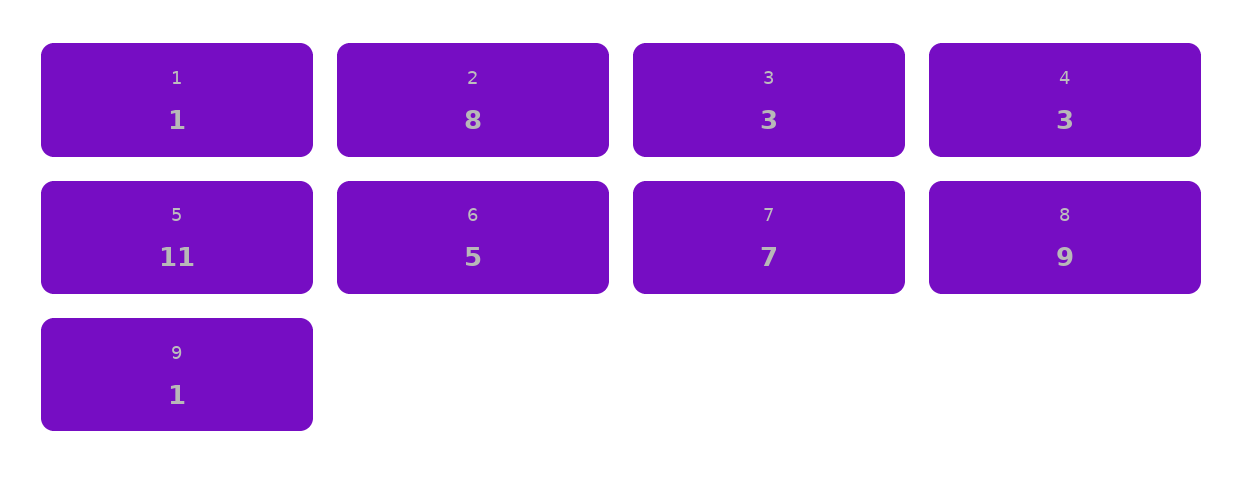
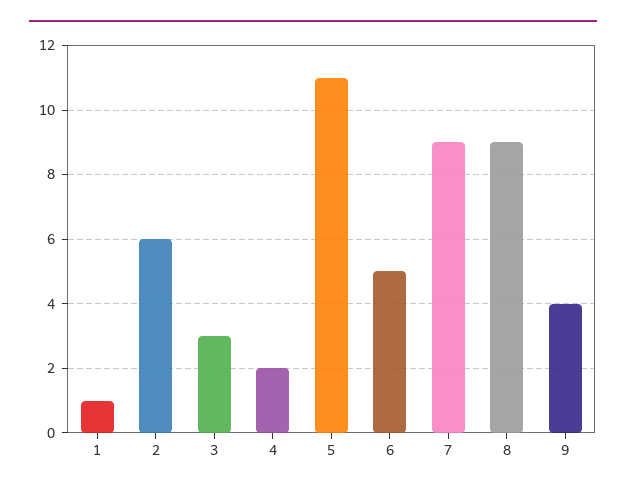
2: 8 -> 6
4: 3 -> 2
7: 7 -> 9
9: 1 -> 4

